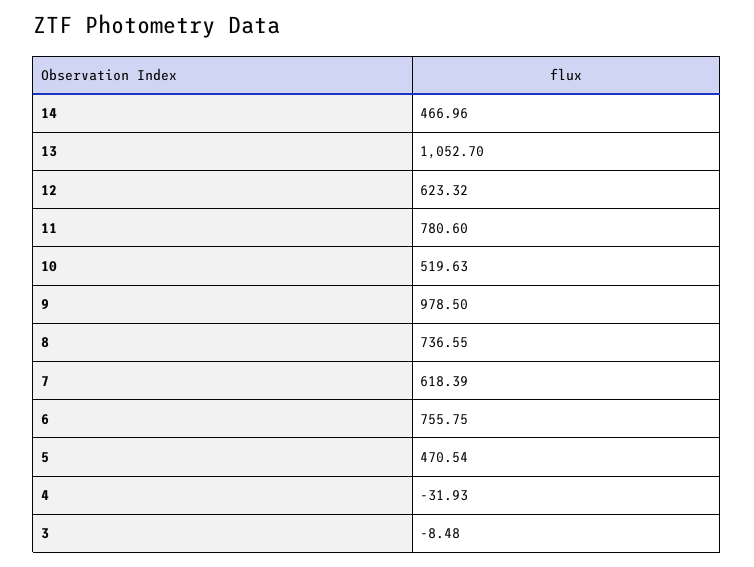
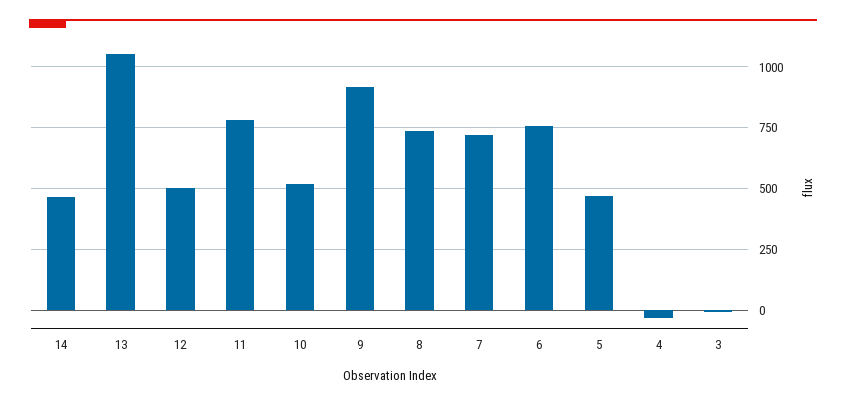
12: 623.32 -> 500
9: 978.5 -> 925
7: 618.39 -> 725

